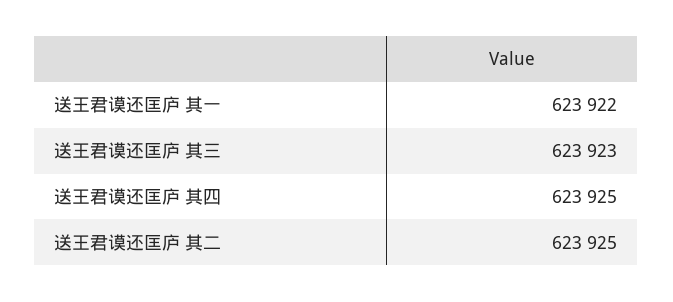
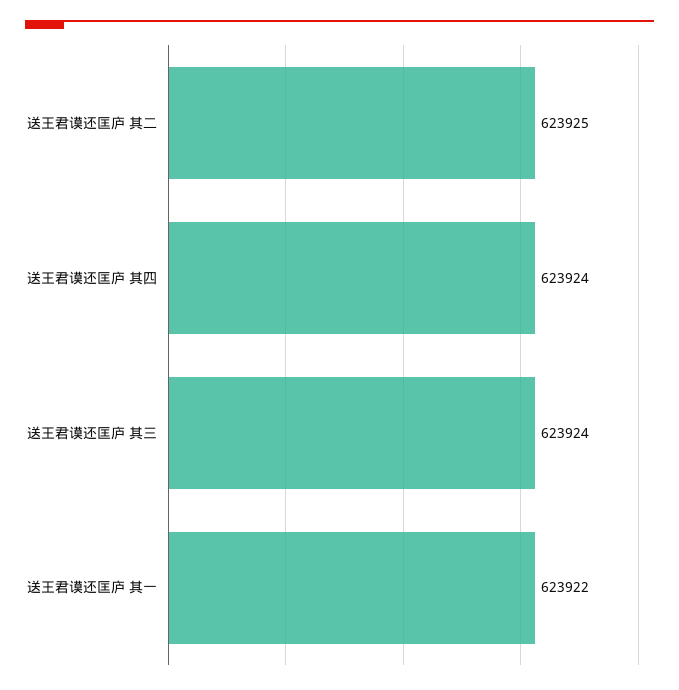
送王君谟还匡庐 其三: 623923 -> 623924
送王君谟还匡庐 其四: 623925 -> 623924

